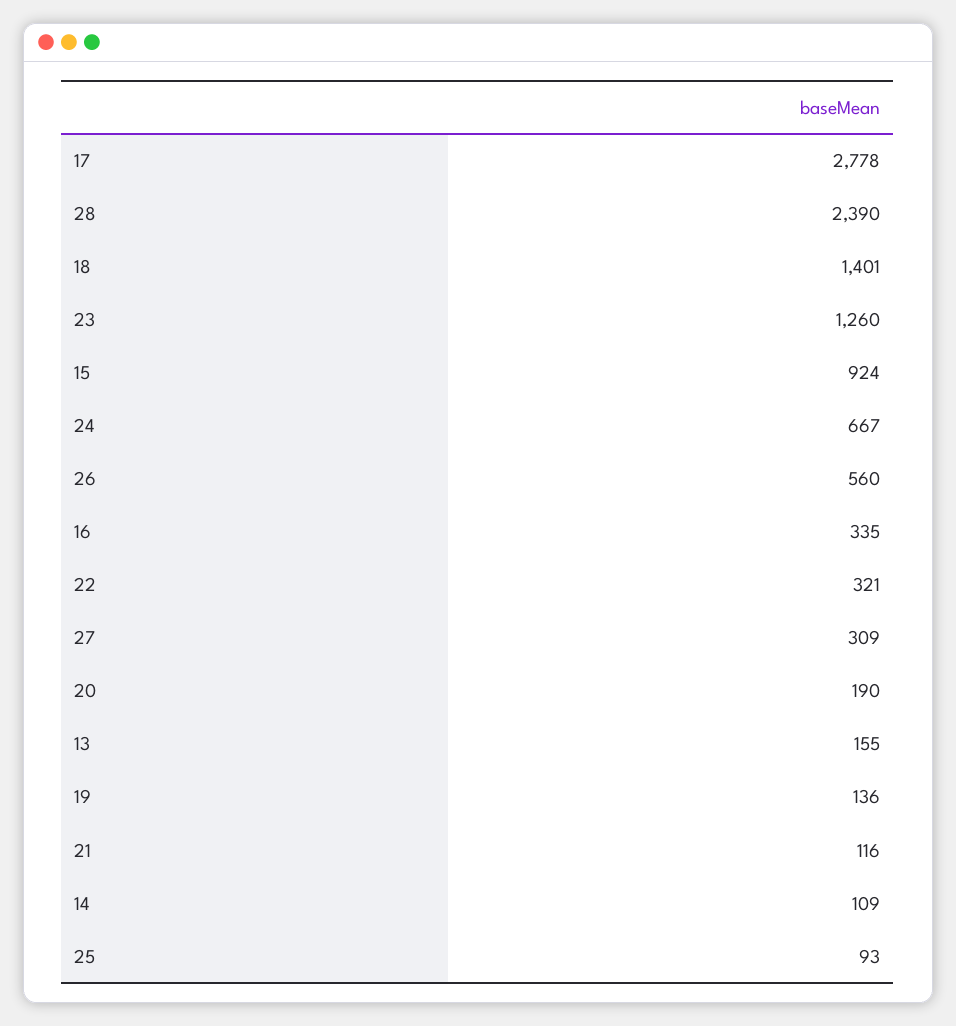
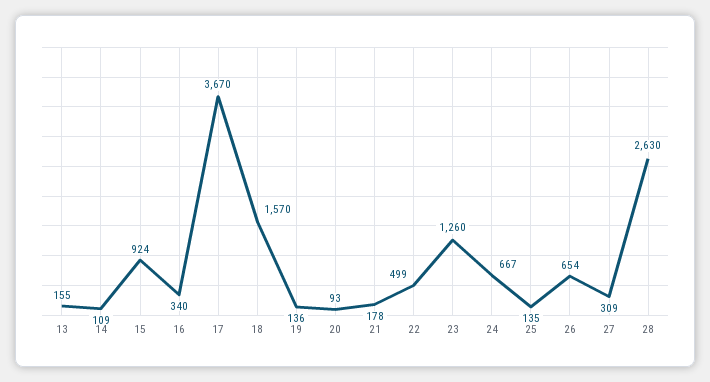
17: 2778 -> 3670
28: 2390 -> 2630
18: 1401 -> 1570
26: 560 -> 654
16: 335 -> 340
22: 321 -> 499
20: 190 -> 93
21: 116 -> 178
25: 93 -> 135

